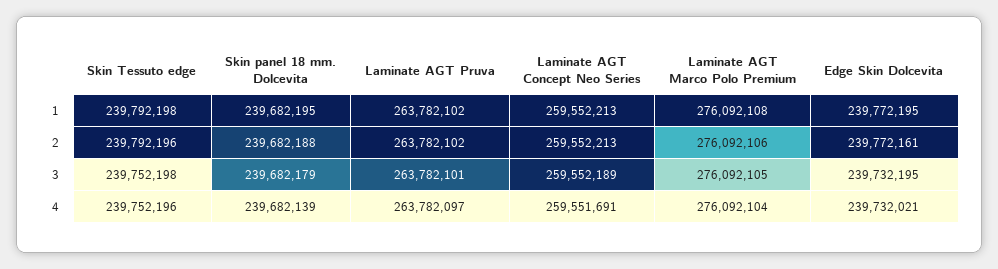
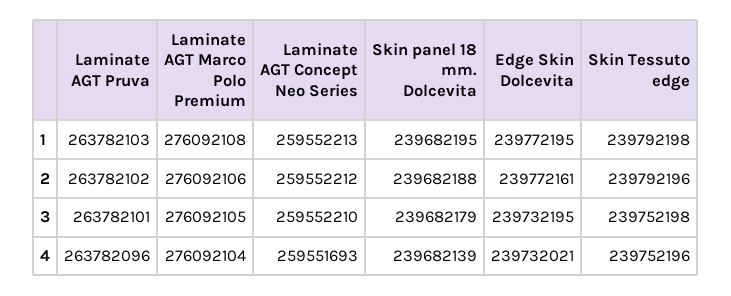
Laminate AGT Pruva, 1: 263782102 -> 263782103
Laminate AGT Concept Neo Series, 2: 259552213 -> 259552212
Laminate AGT Concept Neo Series, 3: 259552189 -> 259552210
Laminate AGT Pruva, 4: 263782097 -> 263782096
Laminate AGT Concept Neo Series, 4: 259551691 -> 259551693

